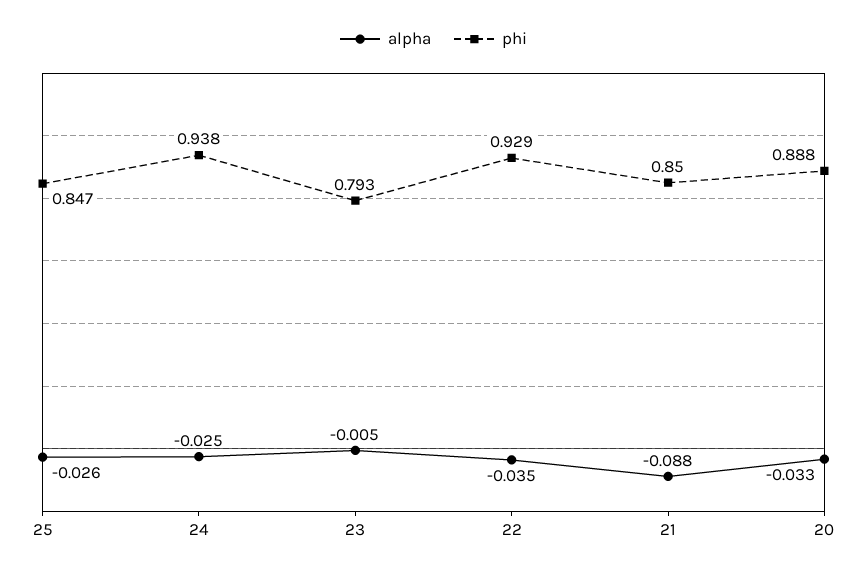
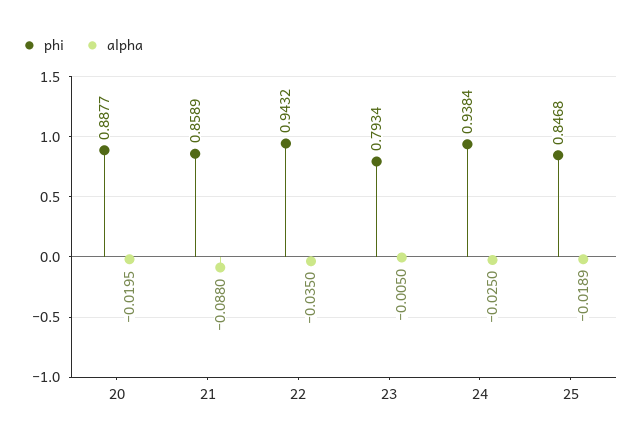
alpha, 25: -0.026 -> -0.0189
phi, 22: 0.929 -> 0.9432
phi, 21: 0.85 -> 0.8589
alpha, 20: -0.033 -> -0.0195

